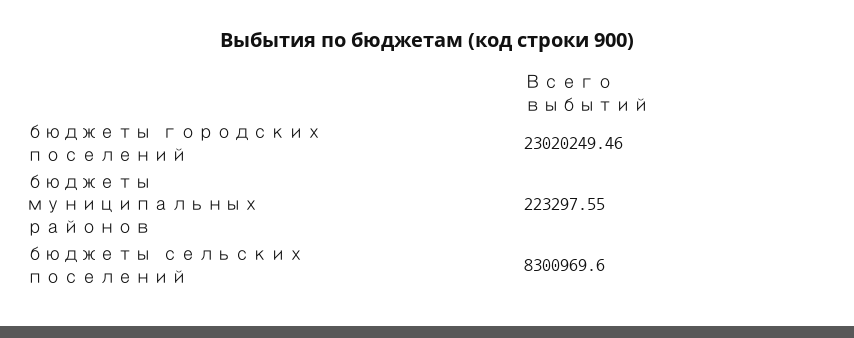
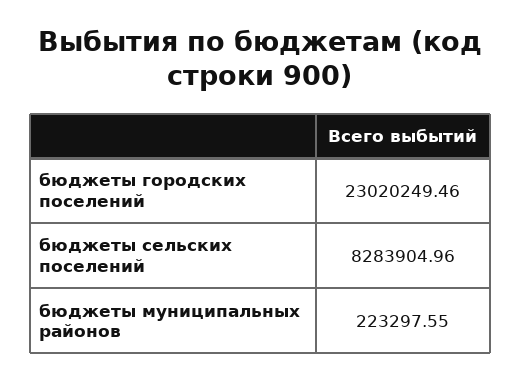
бюджеты сельских поселений: 8300969.6 -> 8283904.96

